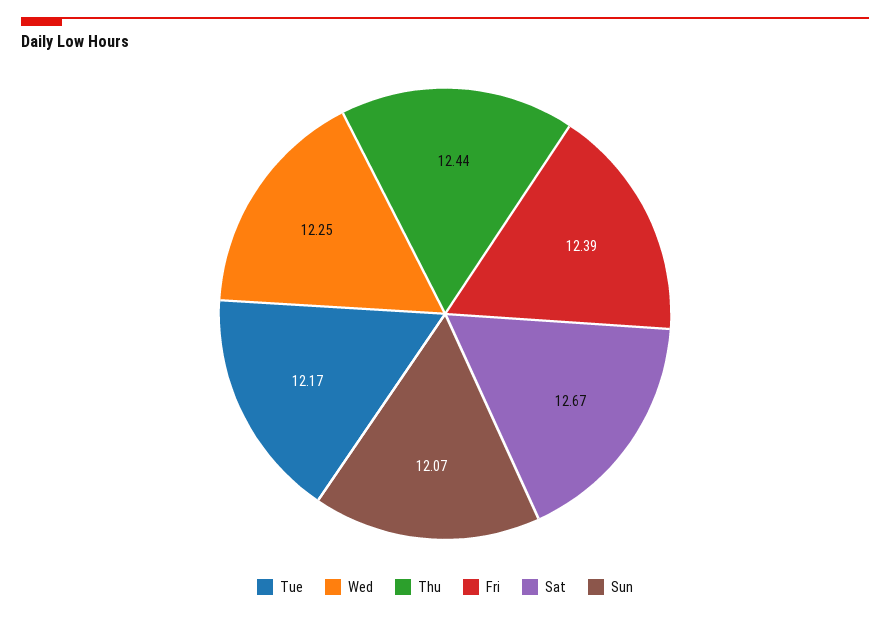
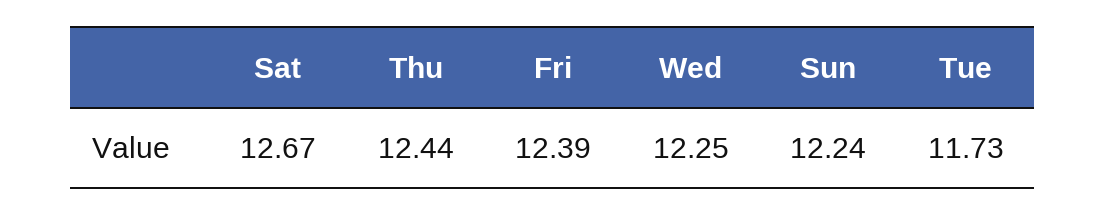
Tue: 12.17 -> 11.73
Sun: 12.07 -> 12.24

